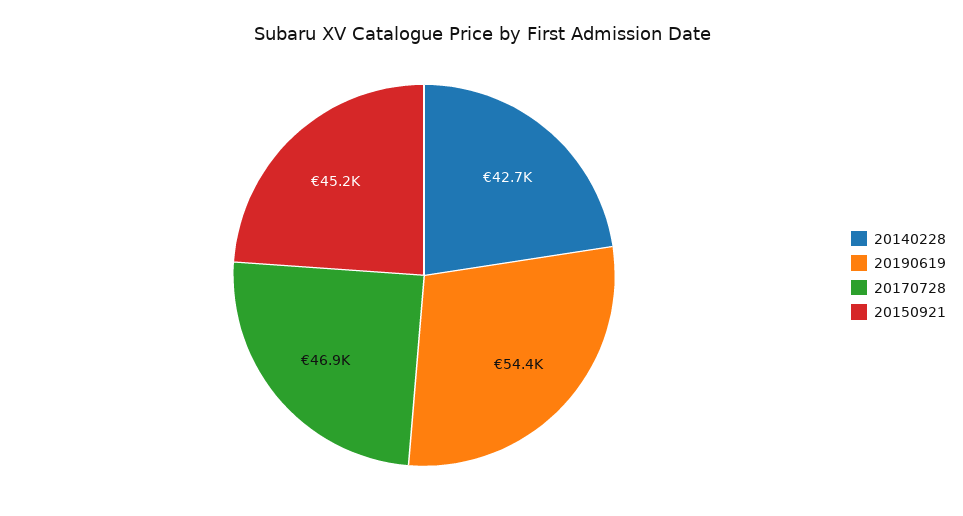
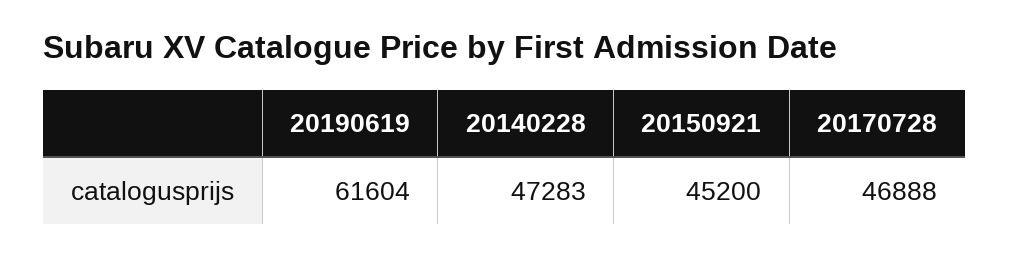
20140228: 42700 -> 47283
20190619: 54400 -> 61604

